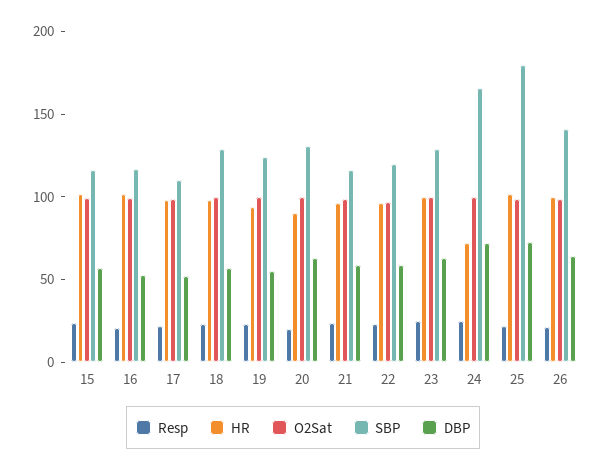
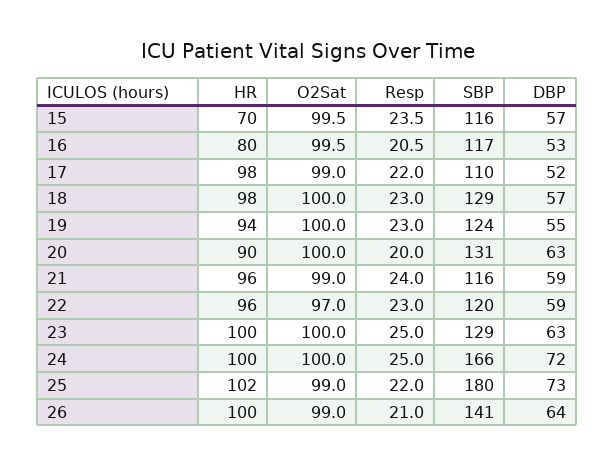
HR, 15: 100 -> 70
HR, 16: 100 -> 80
HR, 24: 70 -> 100

